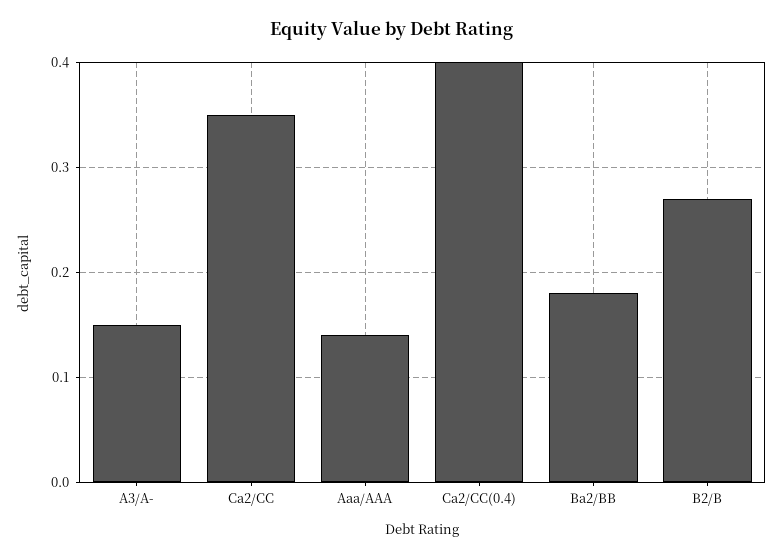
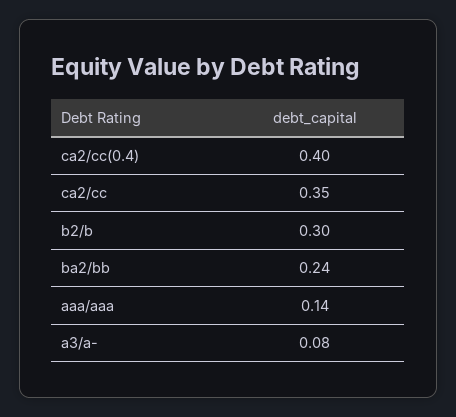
A3/A-: 0.15 -> 0.08
Ba2/BB: 0.18 -> 0.24
B2/B: 0.27 -> 0.3

